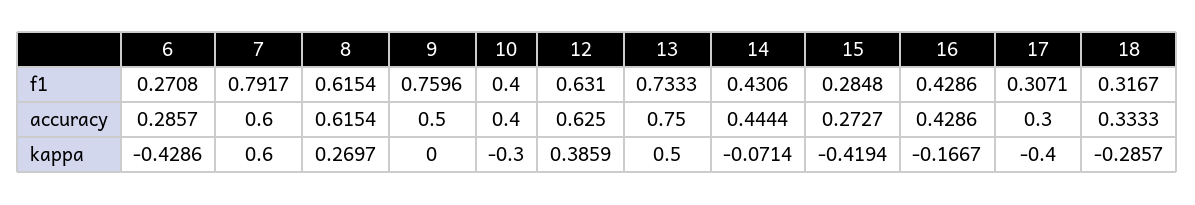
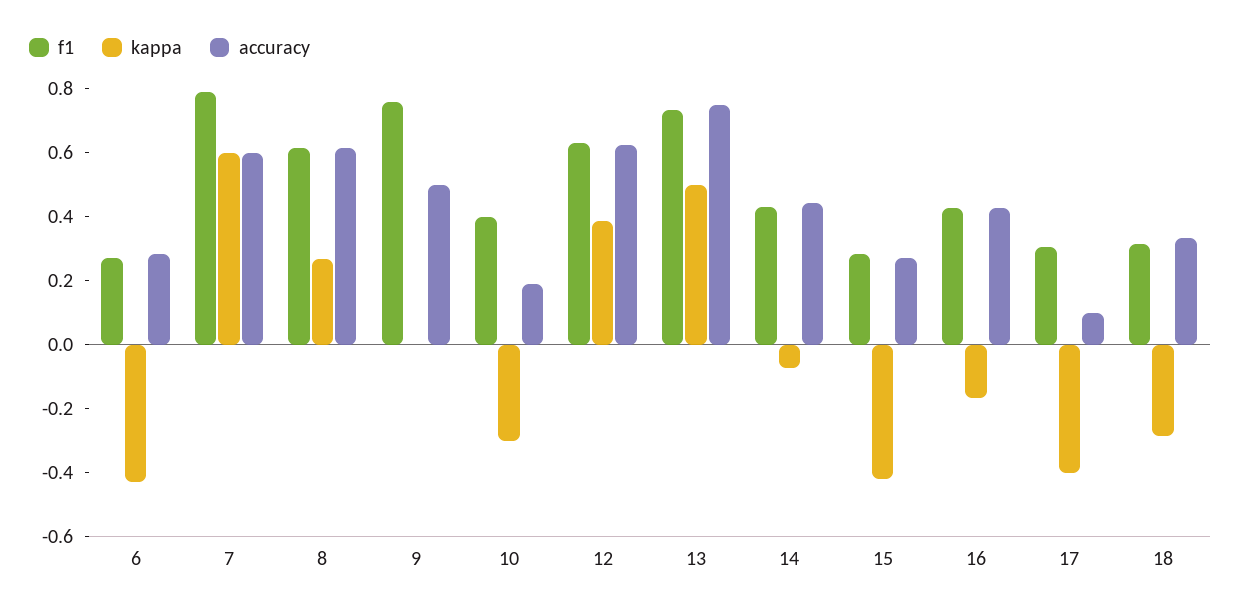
accuracy, 10: 0.4 -> 0.2
accuracy, 17: 0.3 -> 0.1

